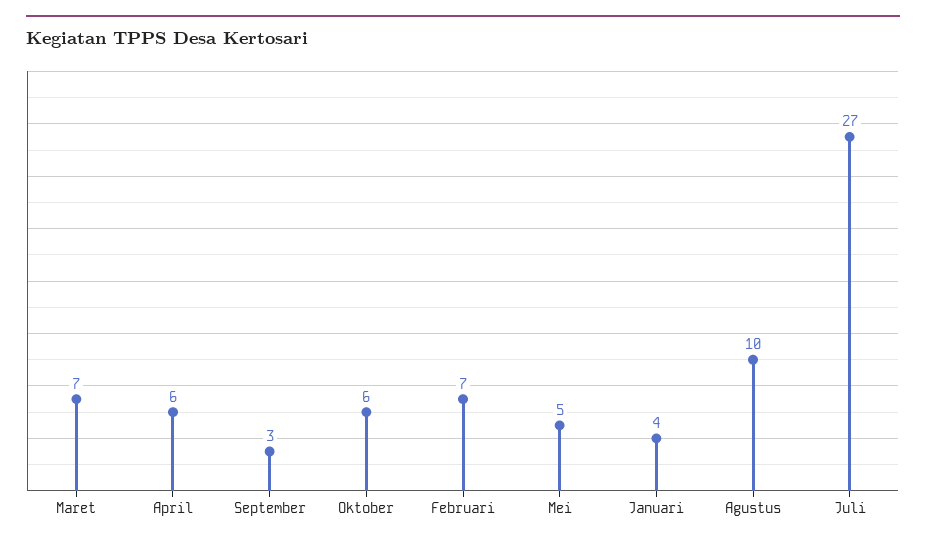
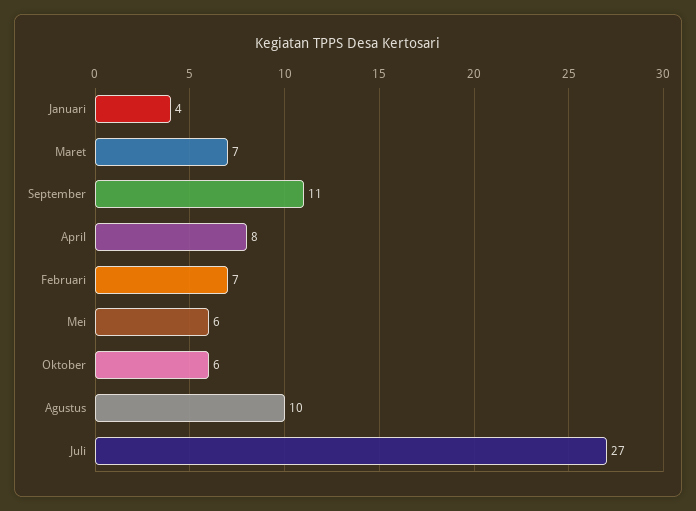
April: 6 -> 8
September: 3 -> 11
Mei: 5 -> 6

